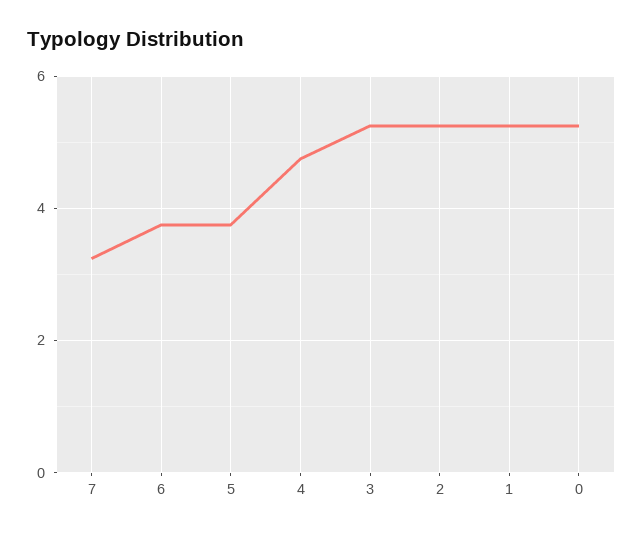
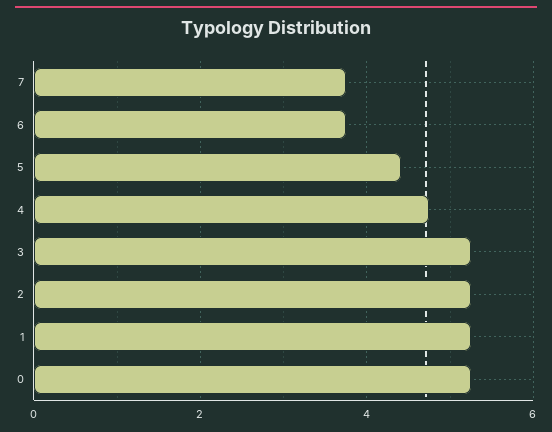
7: 3.2 -> 3.8
5: 3.8 -> 4.4

